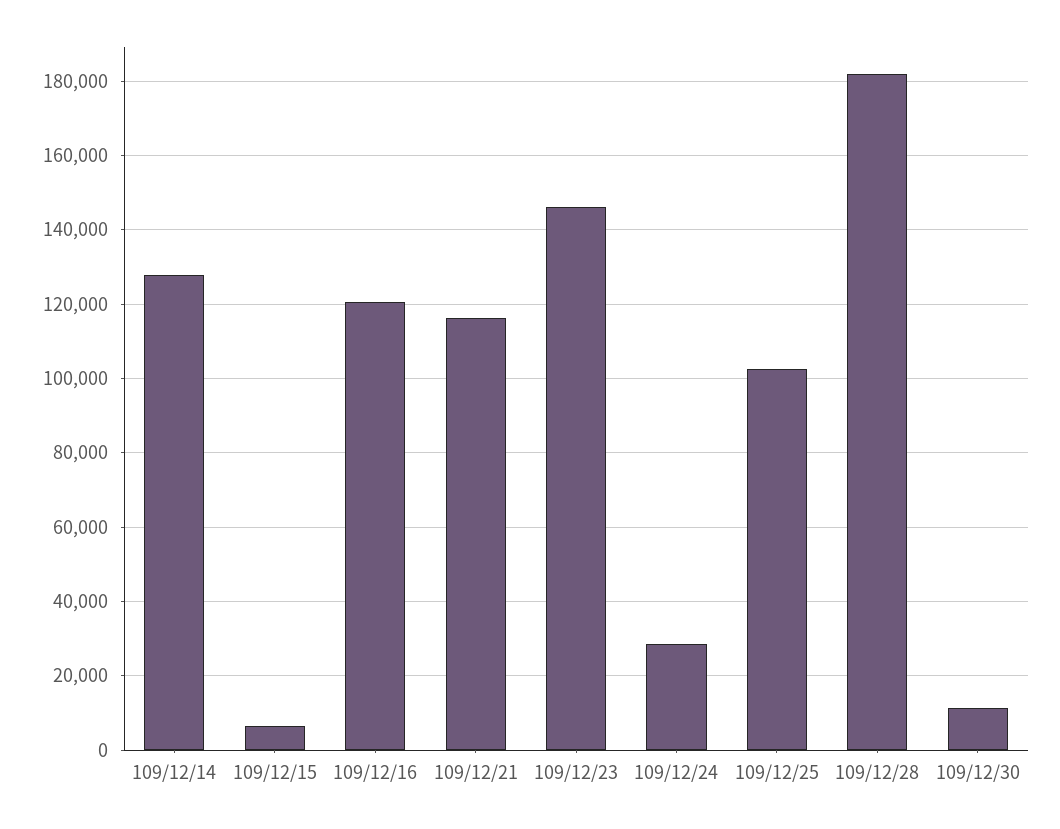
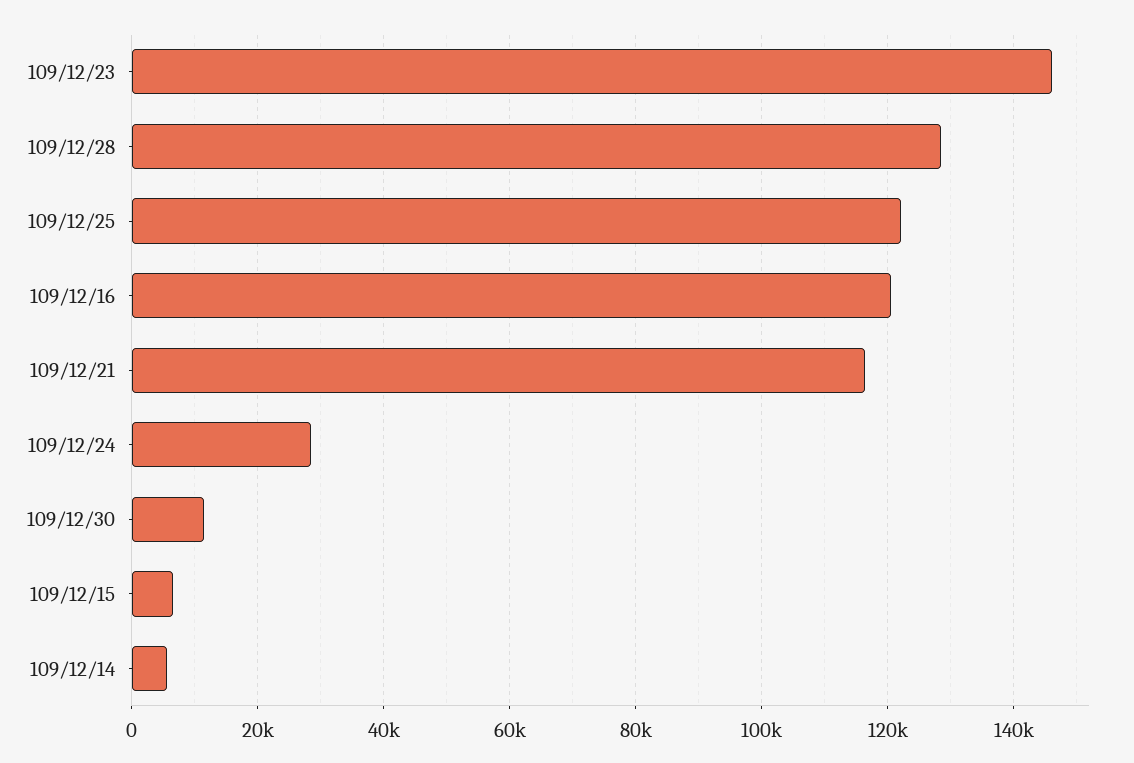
109/12/14: 128000 -> 6000
109/12/25: 102000 -> 122000
109/12/28: 182000 -> 128000

